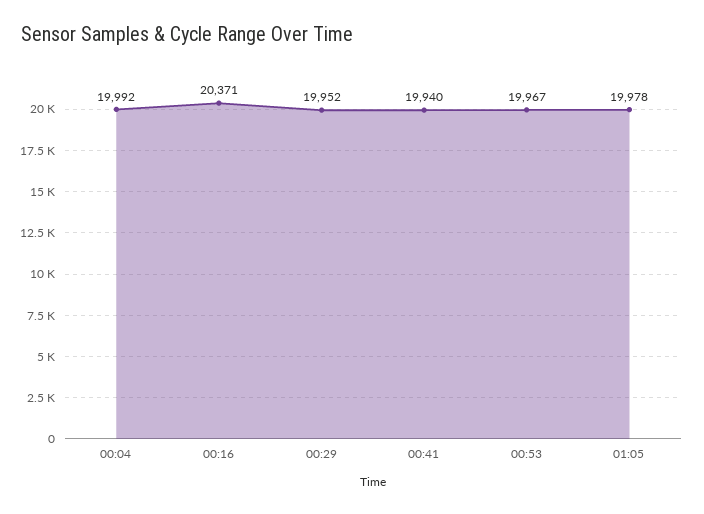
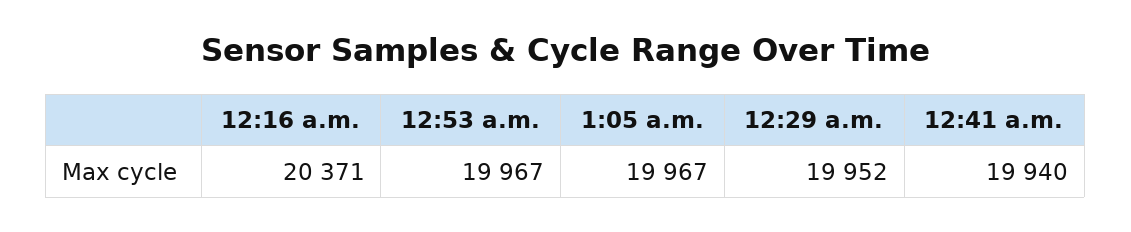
00:04: 19992 -> none
01:05: 19978 -> 19967

